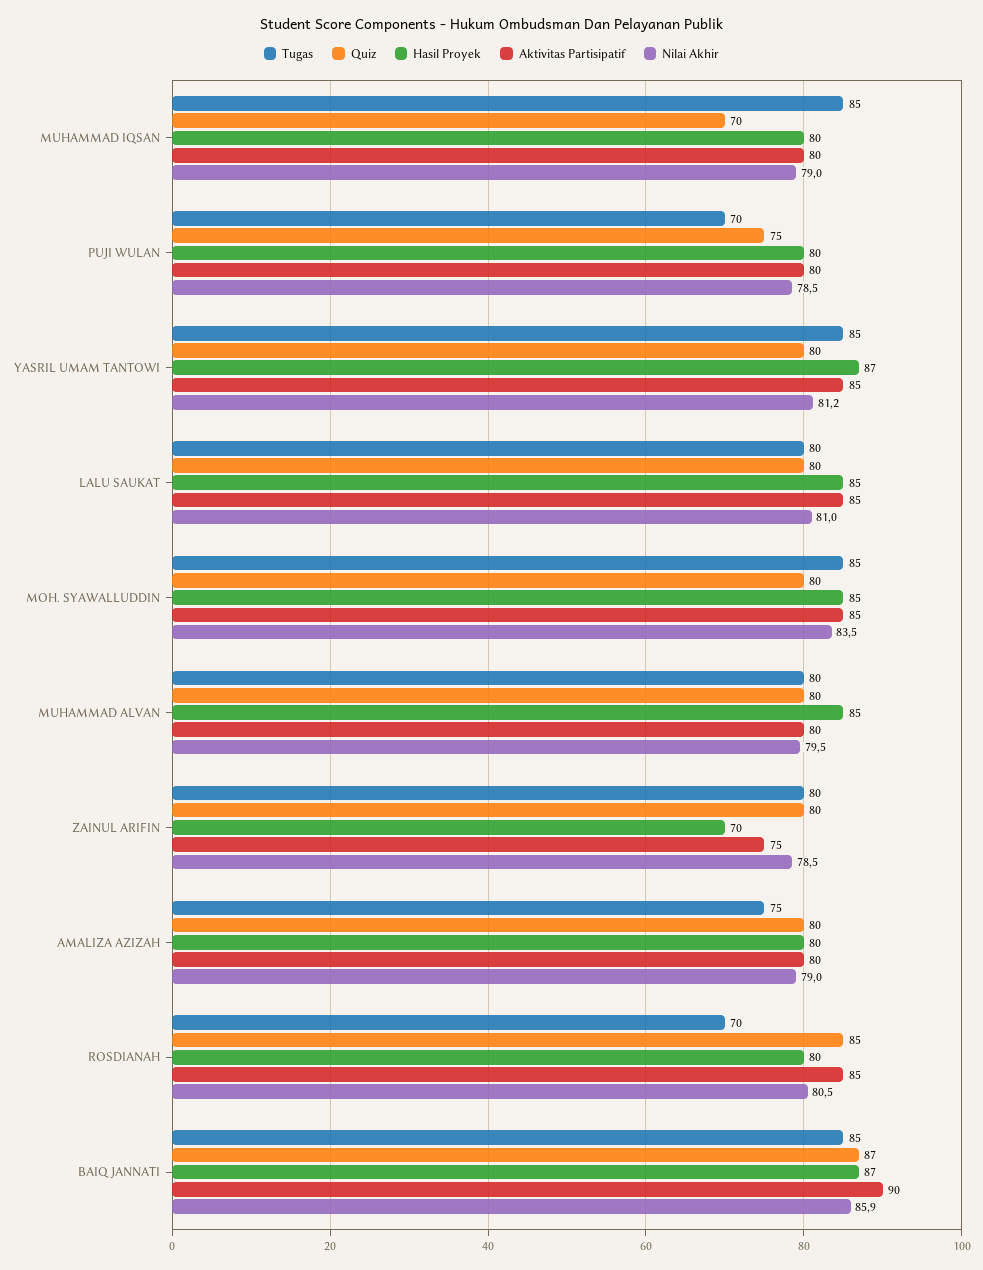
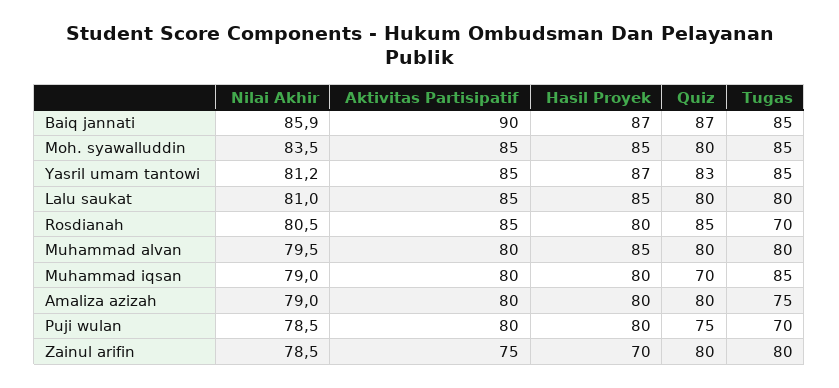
Quiz, YASRIL UMAM TANTOWI: 80 -> 83

